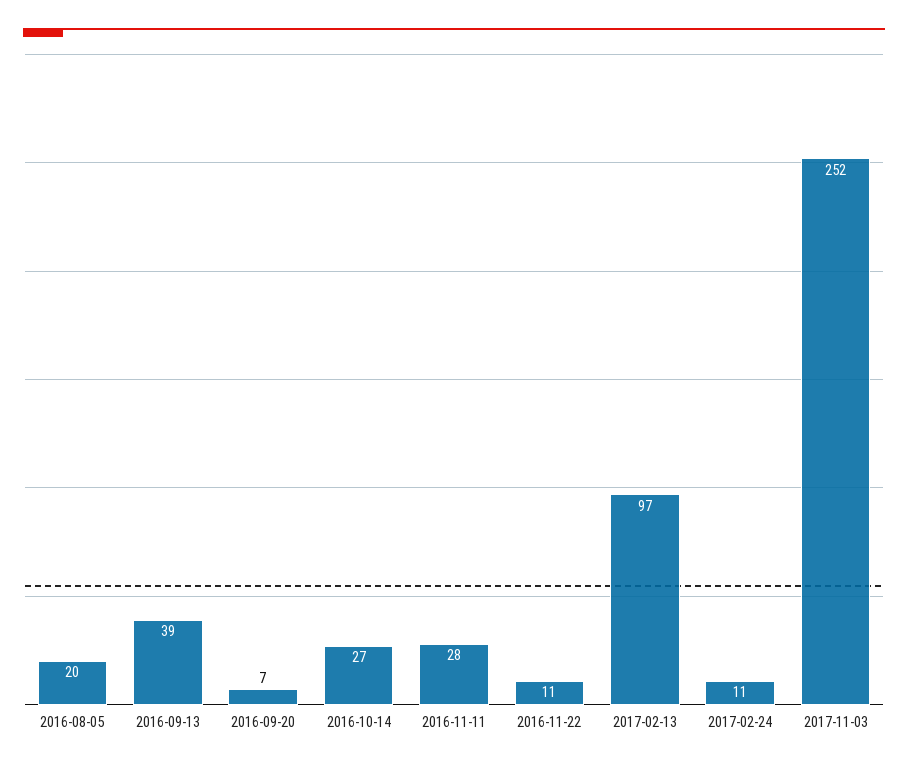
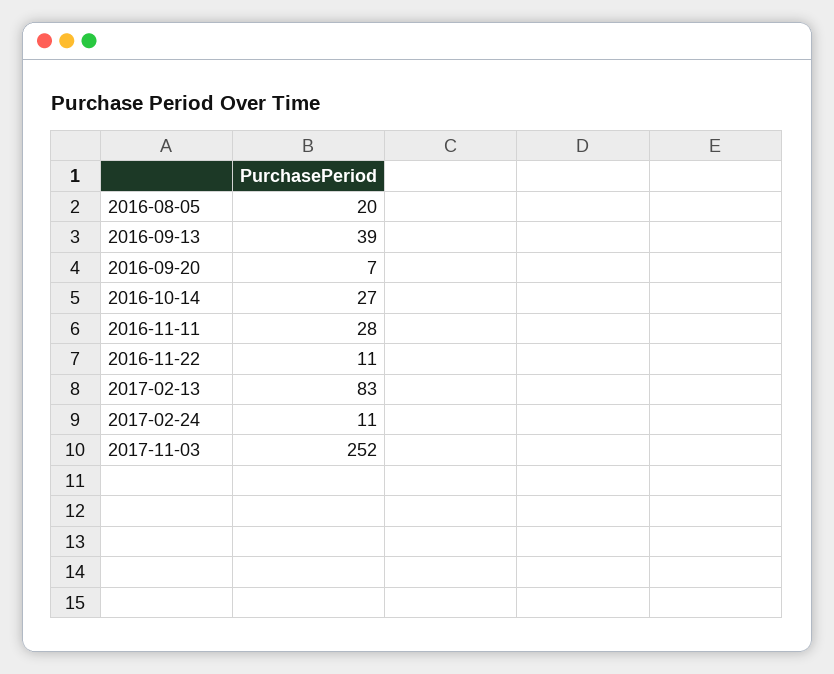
2017-02-13: 97 -> 83

